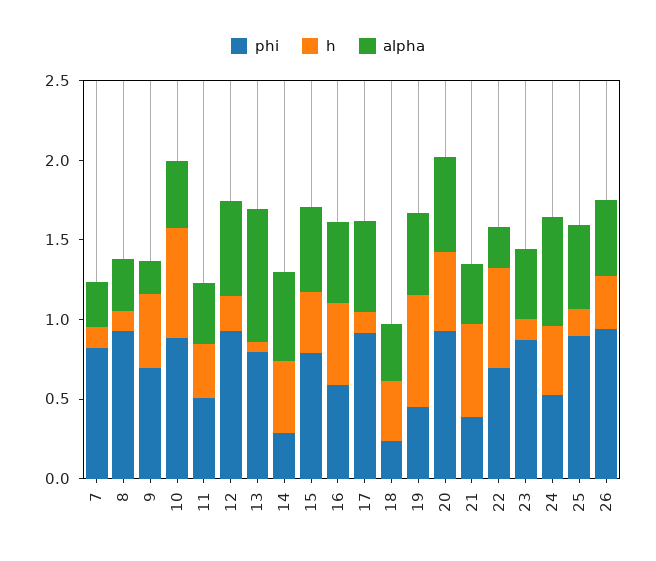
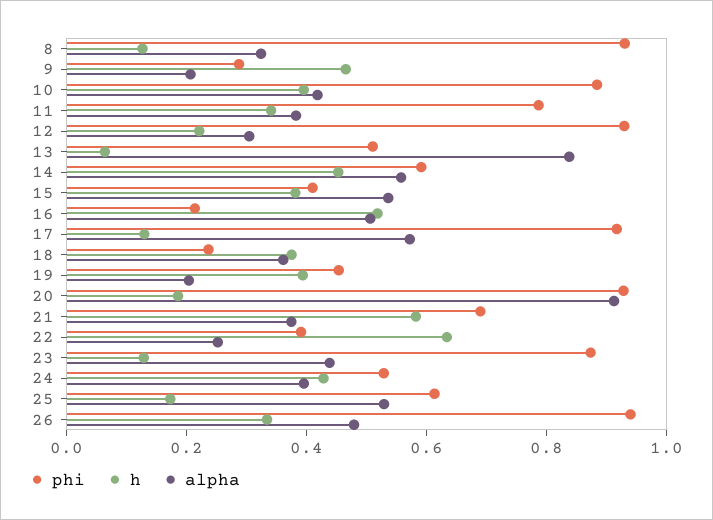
phi, 7: 0.8 -> none
h, 7: 0.1 -> none
alpha, 7: 0.3 -> none
phi, 9: 0.7 -> 0.3
h, 10: 0.7 -> 0.4
phi, 11: 0.5 -> 0.8
alpha, 12: 0.6 -> 0.3
phi, 13: 0.8 -> 0.5
phi, 14: 0.3 -> 0.6
phi, 15: 0.8 -> 0.4
phi, 16: 0.6 -> 0.2
h, 19: 0.7 -> 0.4
alpha, 19: 0.5 -> 0.2
h, 20: 0.5 -> 0.2
alpha, 20: 0.6 -> 0.9
phi, 21: 0.4 -> 0.7
phi, 22: 0.7 -> 0.4
alpha, 24: 0.7 -> 0.4
phi, 25: 0.9 -> 0.6

